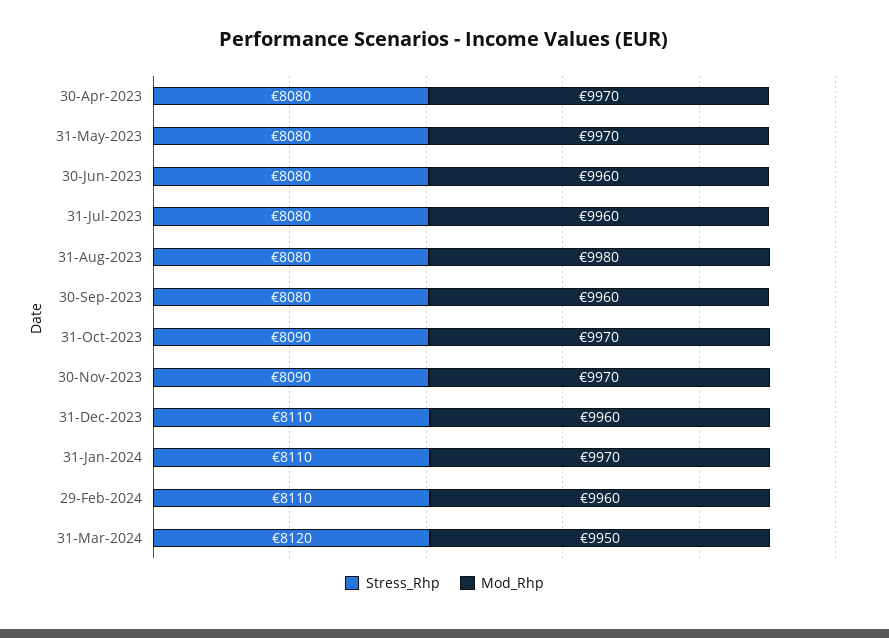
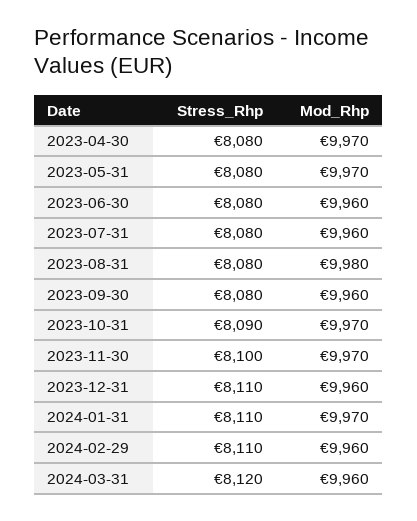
Stress_Rhp, 30-Nov-2023: 8090 -> 8100
Mod_Rhp, 31-Mar-2024: 9950 -> 9960

